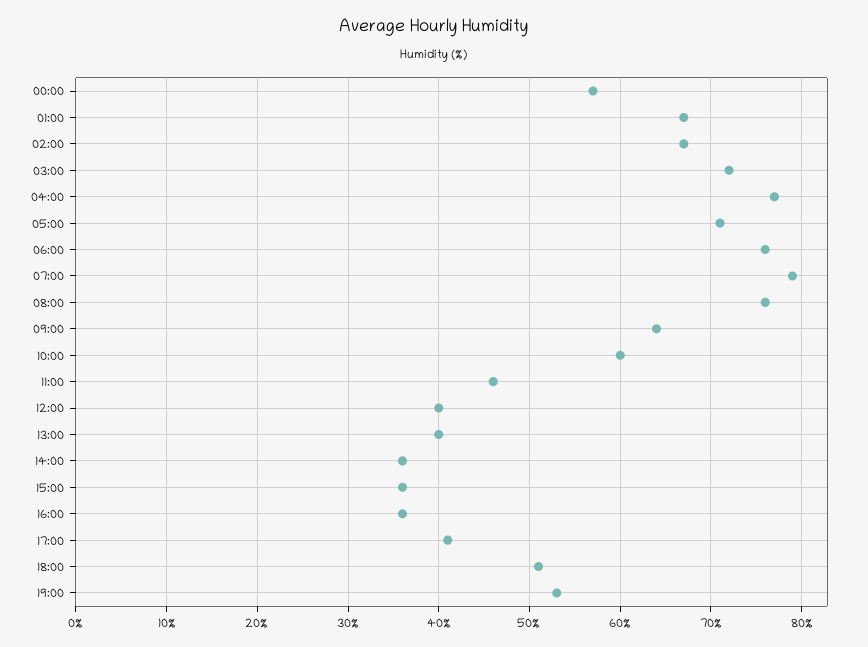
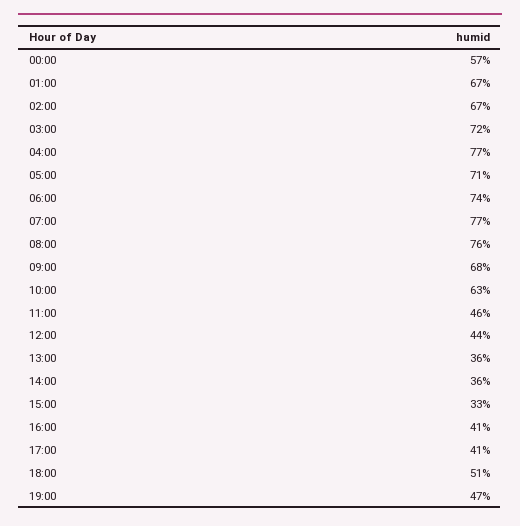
06:00: 76 -> 74
07:00: 79 -> 77
09:00: 64 -> 68
10:00: 60 -> 63
12:00: 40 -> 44
13:00: 40 -> 36
15:00: 36 -> 33
16:00: 36 -> 41
19:00: 53 -> 47

